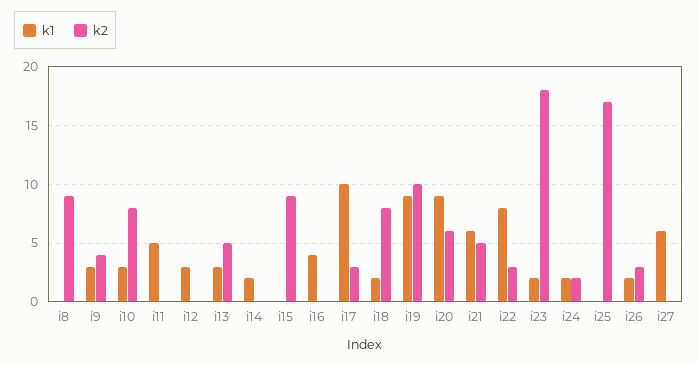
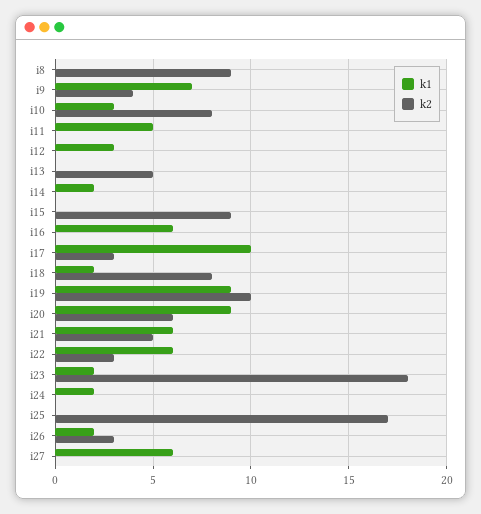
k1, i9: 3 -> 7
k1, i13: 3 -> 0
k1, i16: 4 -> 6
k1, i22: 8 -> 6
k2, i24: 2 -> 0

